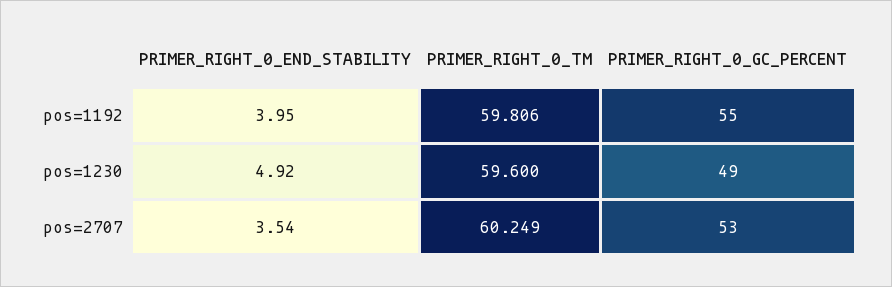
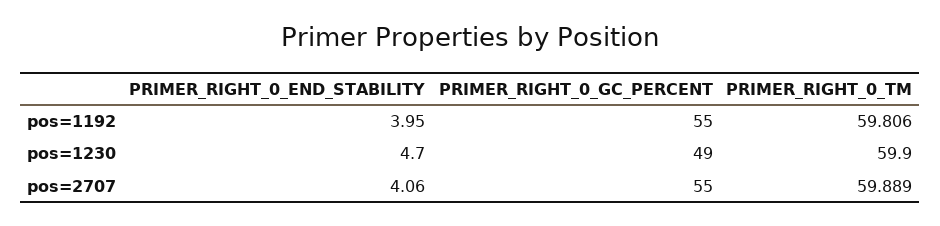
PRIMER_RIGHT_0_END_STABILITY, pos=1230: 4.92 -> 4.7
PRIMER_RIGHT_0_TM, pos=1230: 59.6 -> 59.9
PRIMER_RIGHT_0_END_STABILITY, pos=2707: 3.54 -> 4.06
PRIMER_RIGHT_0_TM, pos=2707: 60.249 -> 59.889
PRIMER_RIGHT_0_GC_PERCENT, pos=2707: 53 -> 55

